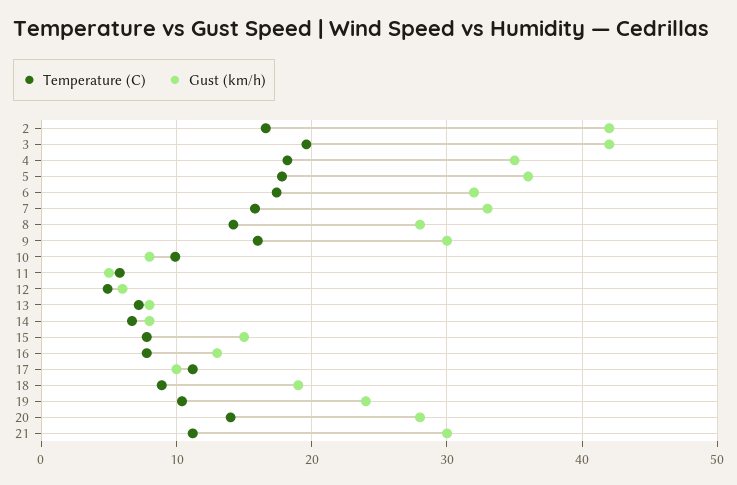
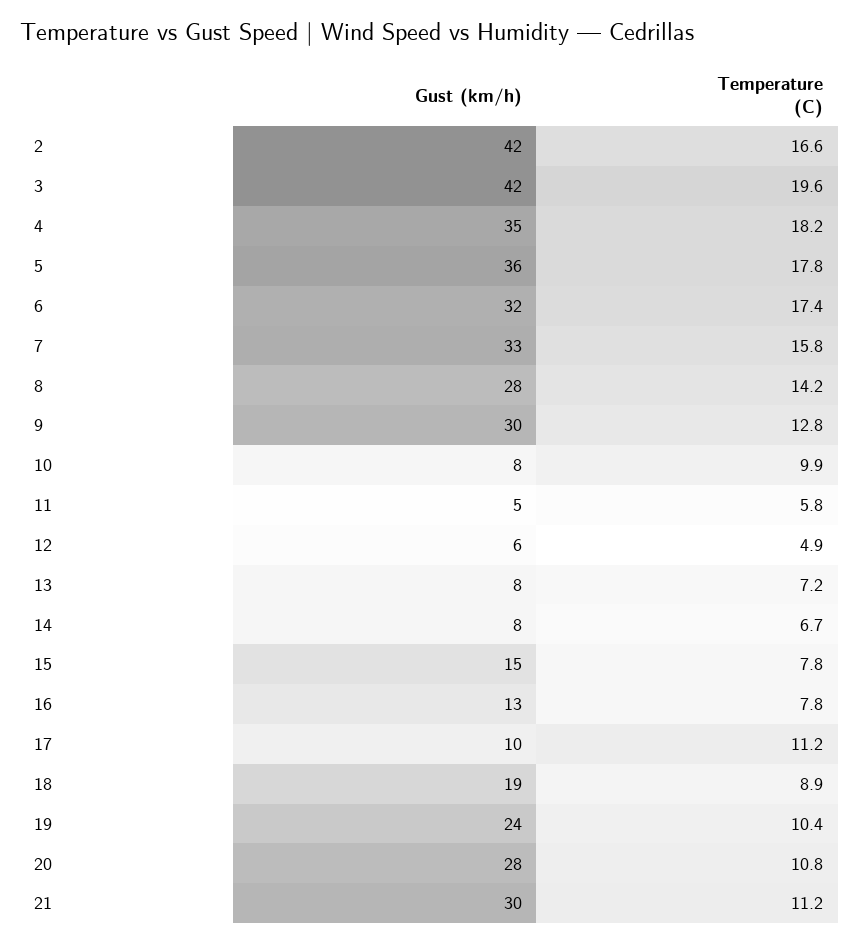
Temperature (C), 9: 16 -> 12.8
Temperature (C), 20: 14 -> 10.8

